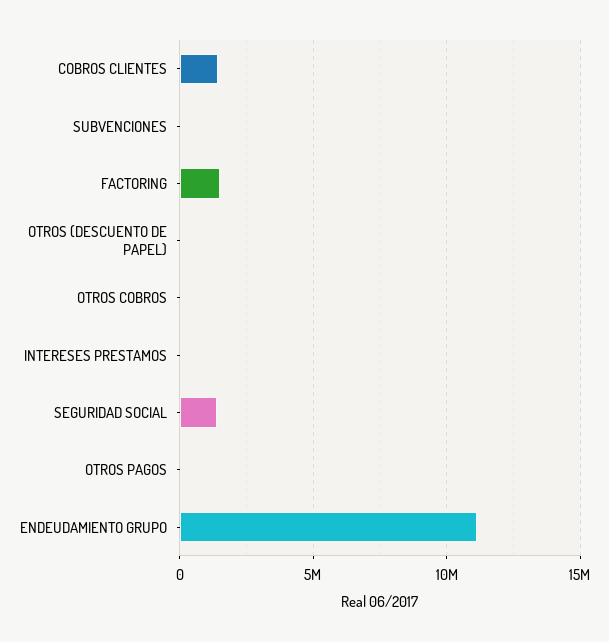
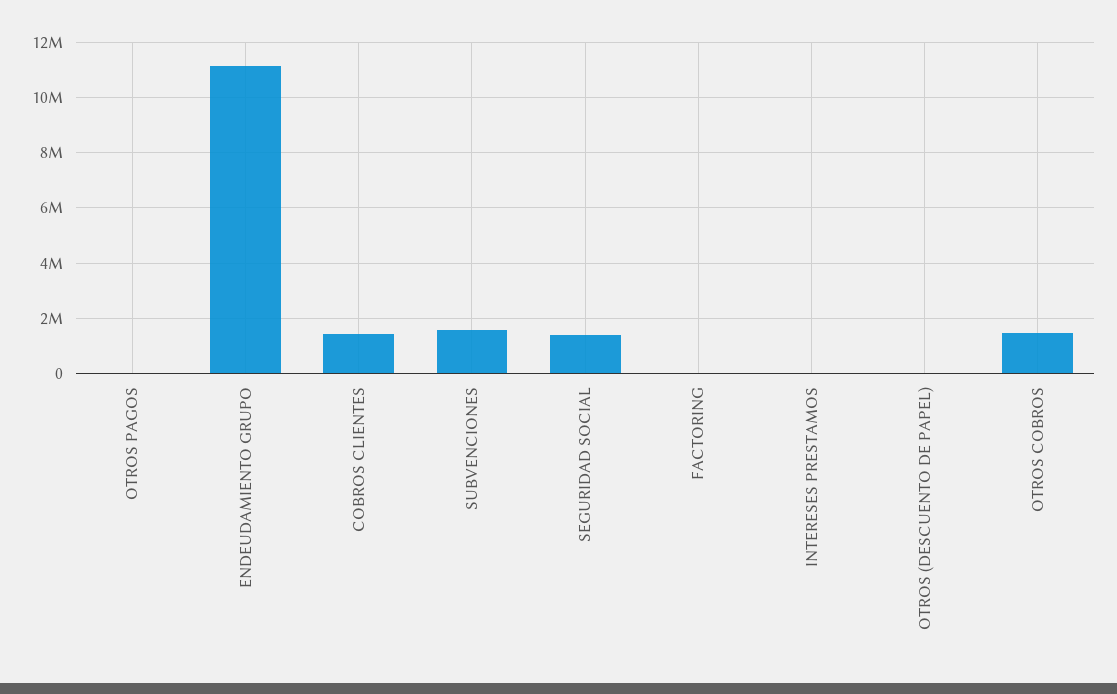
SUBVENCIONES: 0 -> 1500000
FACTORING: 1500000 -> 0
OTROS COBROS: 0 -> 1500000

